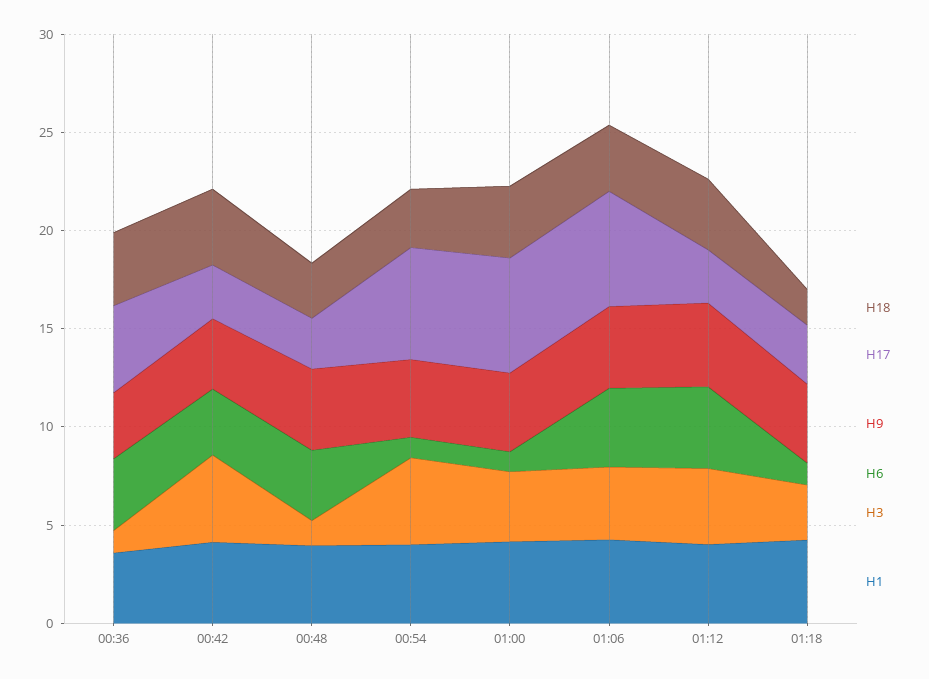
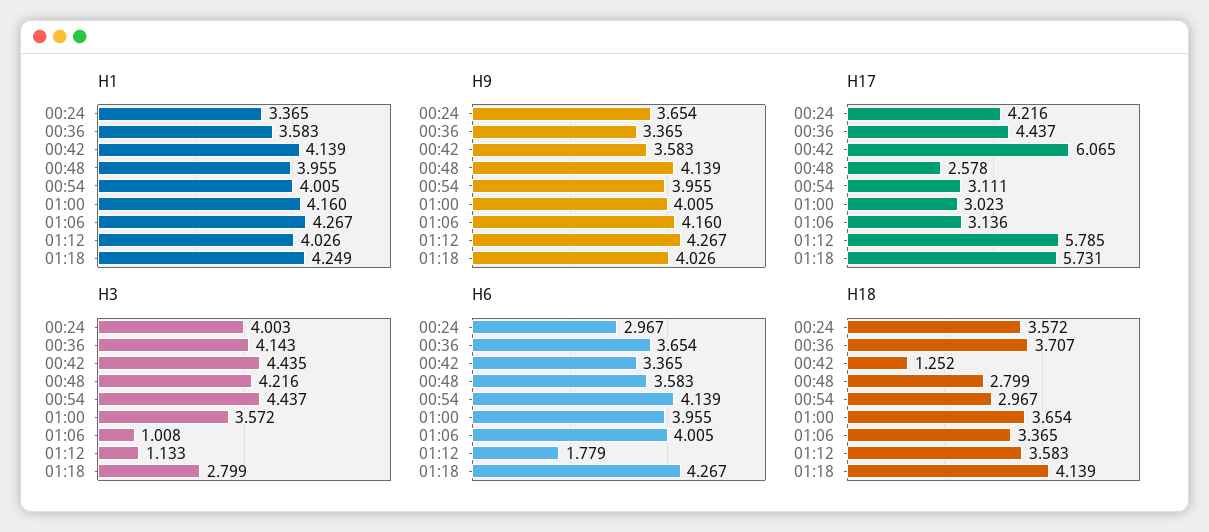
H3, 00:36: 1 -> 4.143
H18, 00:42: 4 -> 1.252
H17, 00:42: 3 -> 6.065
H3, 00:48: 1 -> 4.216
H17, 00:54: 6 -> 3.111
H6, 00:54: 1 -> 4.139
H17, 01:00: 6 -> 3.023
H6, 01:00: 1 -> 3.955
H17, 01:06: 6 -> 3.136
H3, 01:06: 4 -> 1.008
H17, 01:12: 3 -> 5.785
H6, 01:12: 4 -> 1.779
H3, 01:12: 4 -> 1.133
H18, 01:18: 2 -> 4.139
H17, 01:18: 3 -> 5.731
H6, 01:18: 1 -> 4.267
H1, 00:24: none -> 3.365
H9, 00:24: none -> 3.654
H17, 00:24: none -> 4.216
H3, 00:24: none -> 4.003
H6, 00:24: none -> 2.967
H18, 00:24: none -> 3.572

